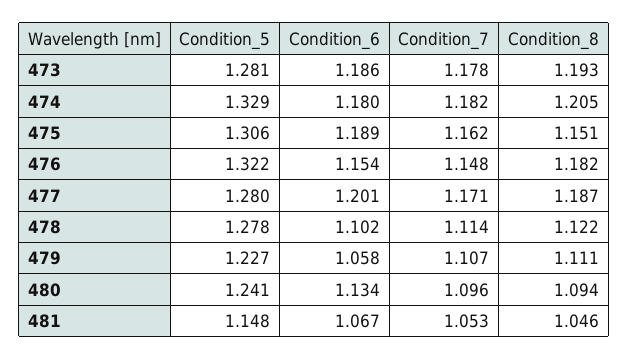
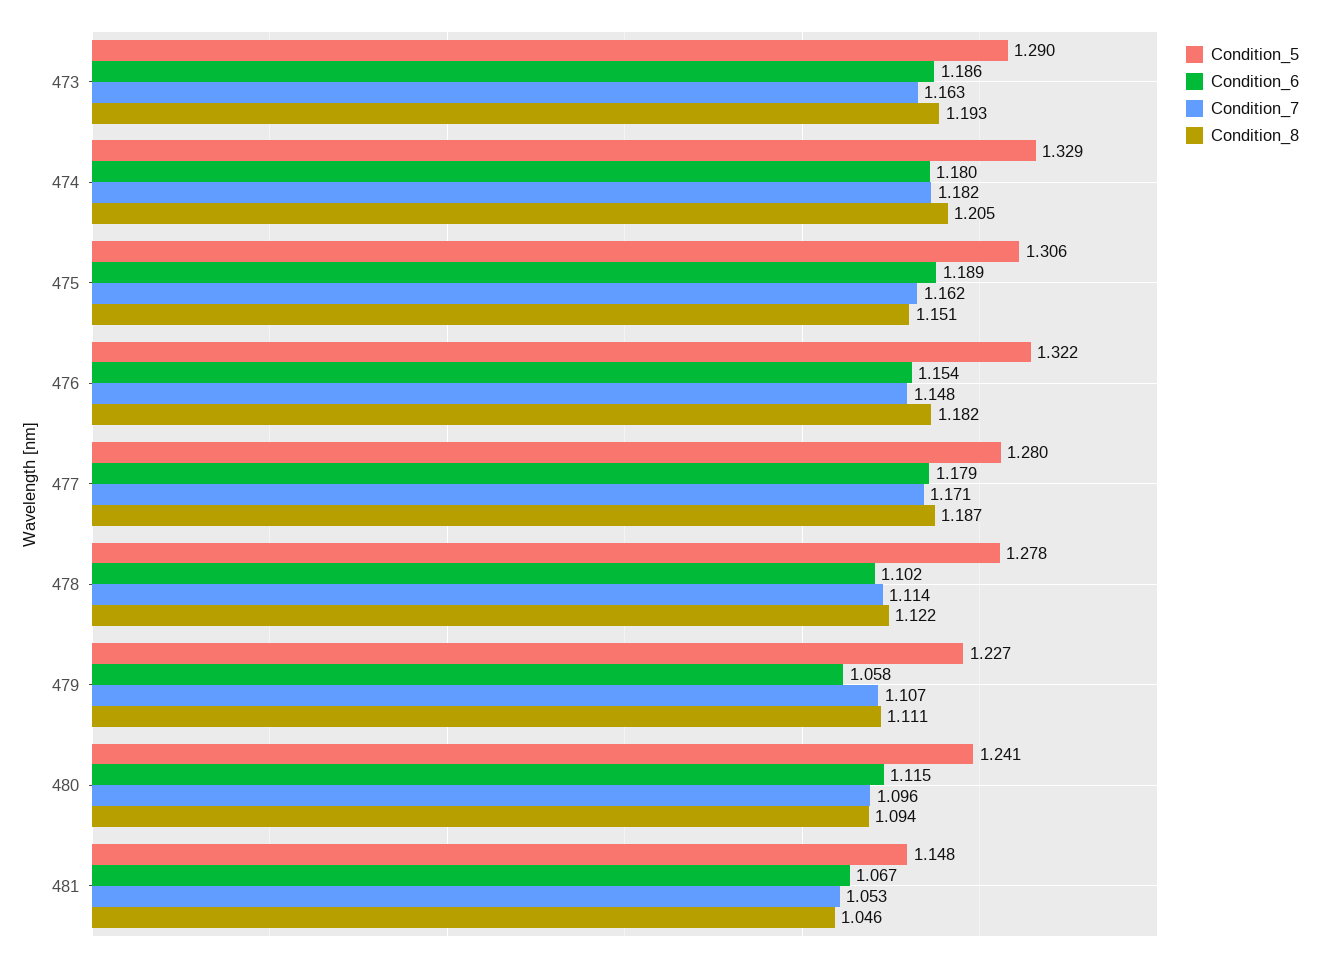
Condition_5, 473: 1.281 -> 1.29
Condition_7, 473: 1.178 -> 1.163
Condition_6, 477: 1.201 -> 1.179
Condition_6, 480: 1.134 -> 1.115

